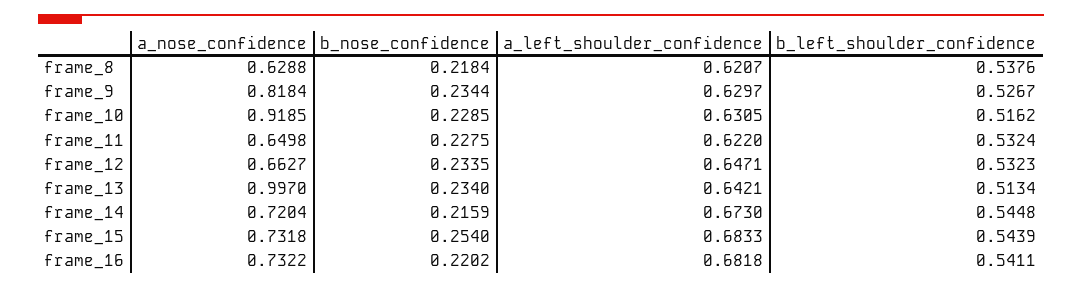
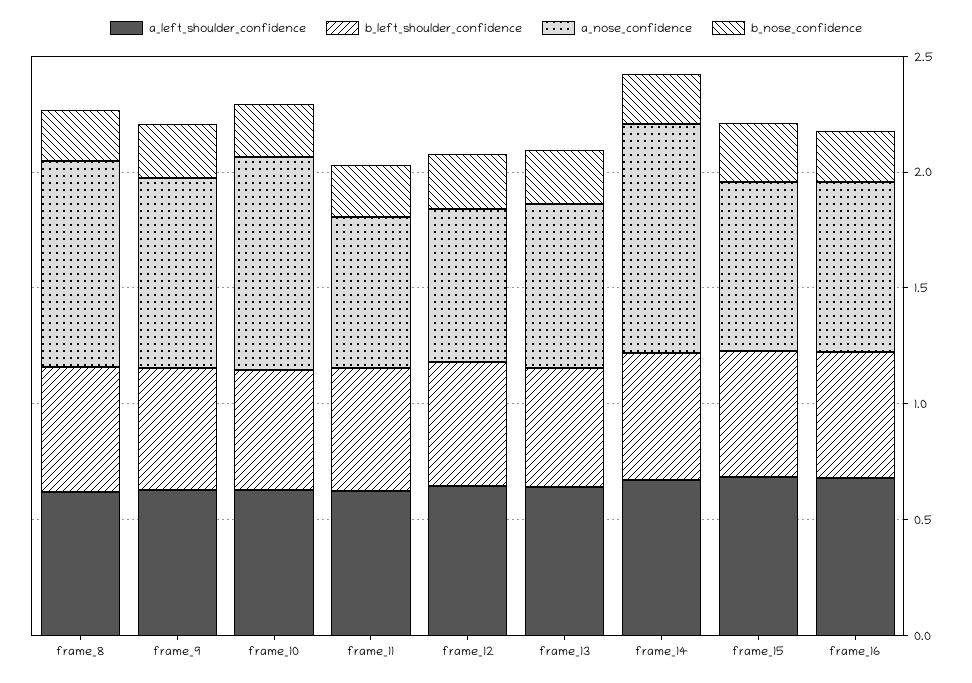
a_nose_confidence, frame_8: 0.6288 -> 0.9
a_nose_confidence, frame_13: 0.997 -> 0.7
a_nose_confidence, frame_14: 0.7204 -> 1

